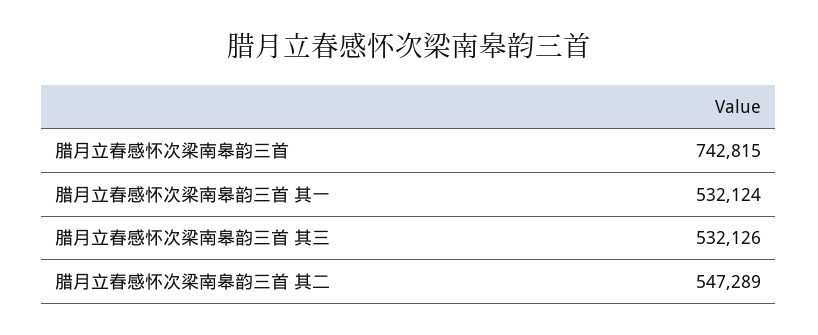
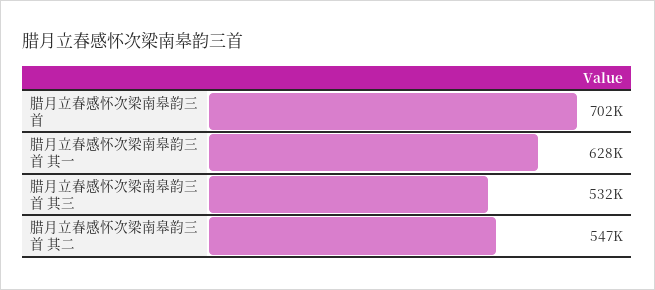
腊月立春感怀次梁南皋韵三首: 742815 -> 702000
腊月立春感怀次梁南皋韵三首 其一: 532124 -> 628000

